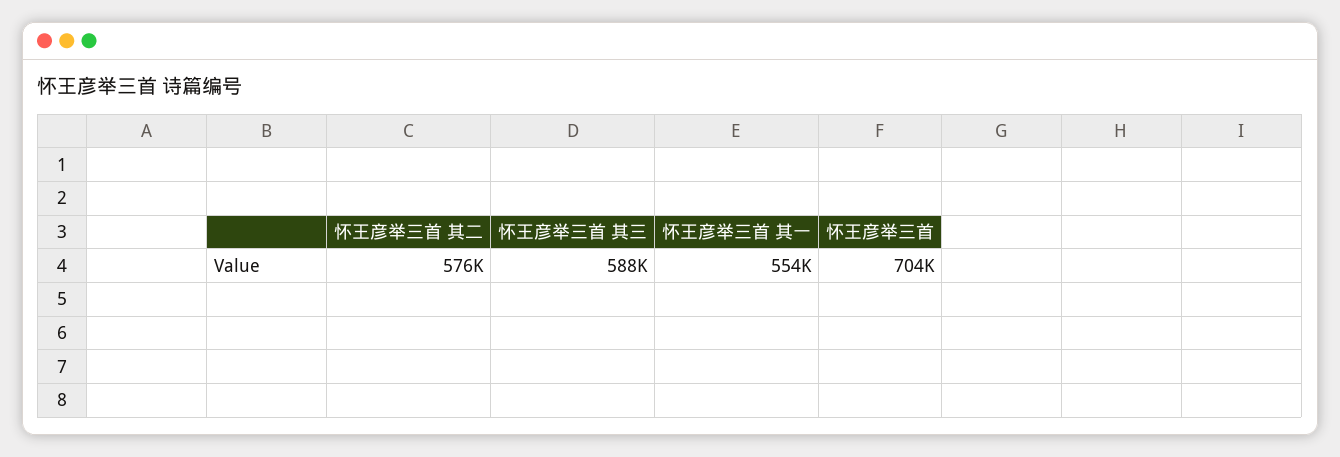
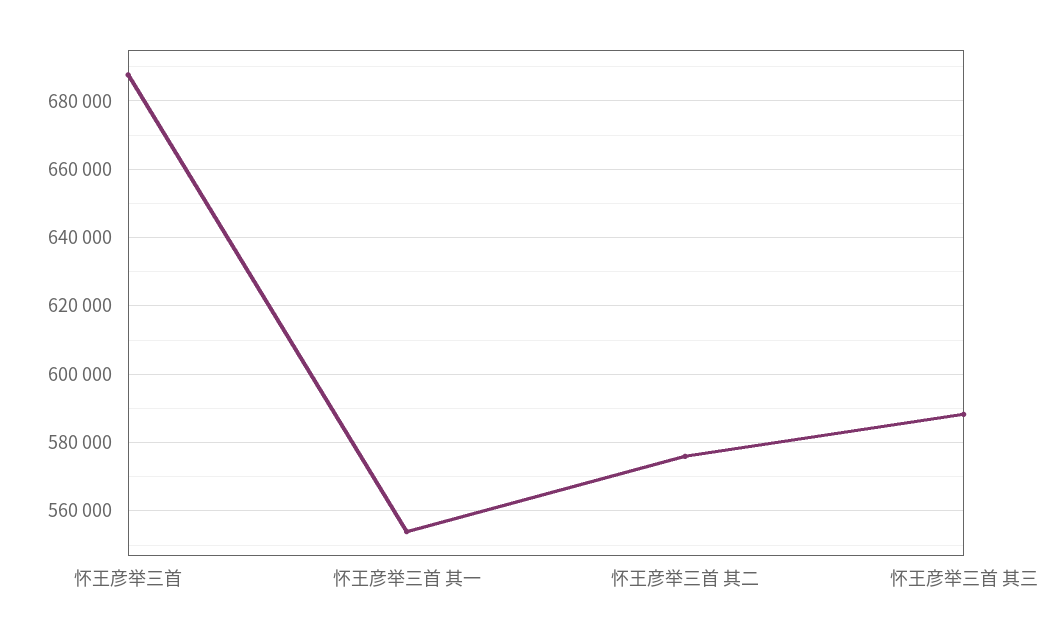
怀王彦举三首: 704000 -> 688000

